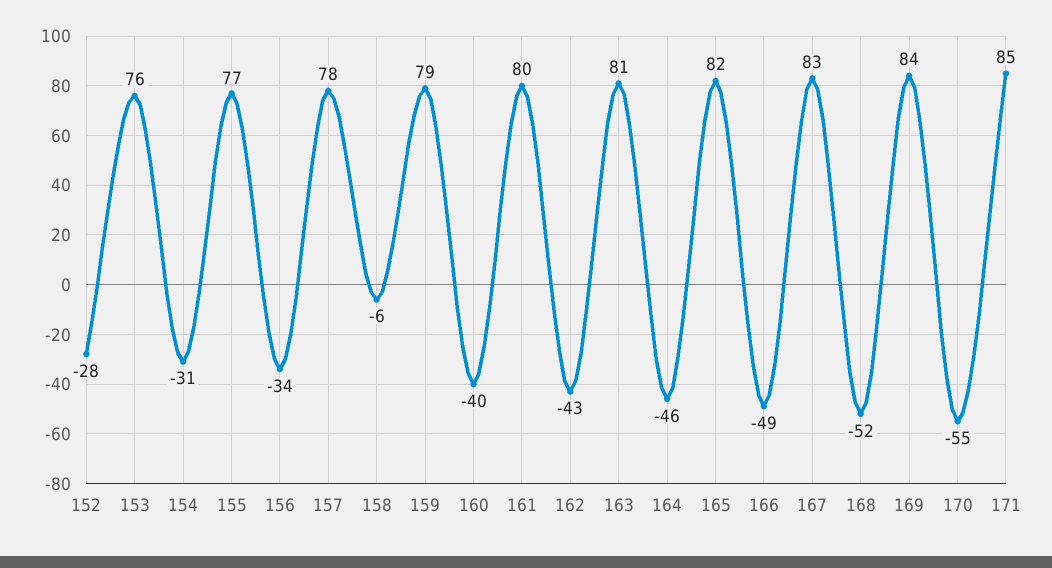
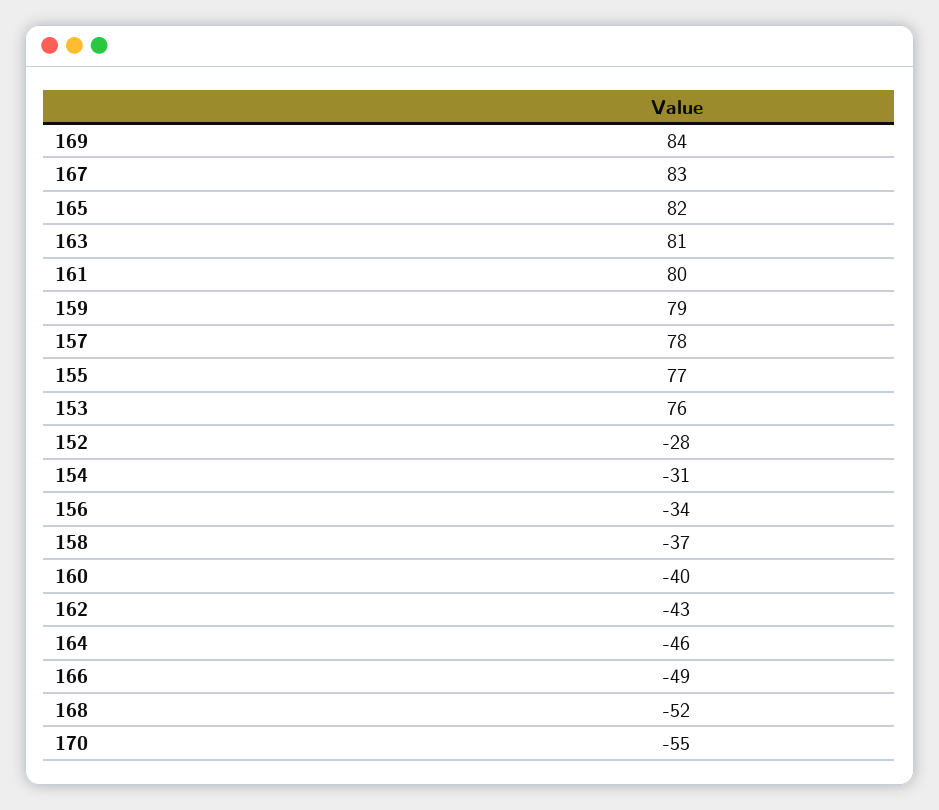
158: -6 -> -37
171: 85 -> none

